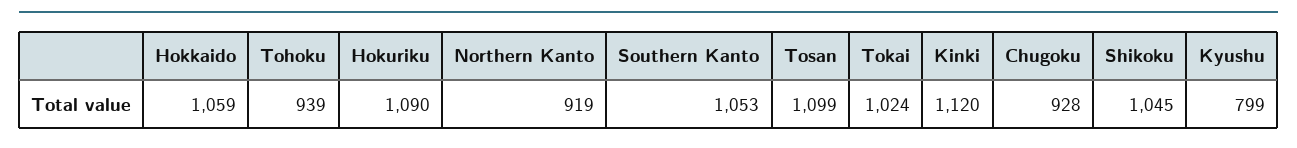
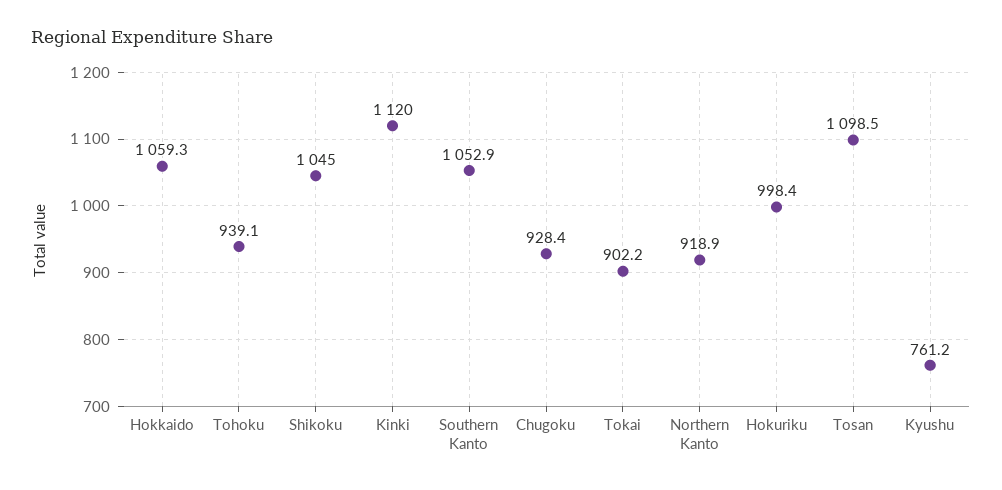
Hokuriku: 1090 -> 998.4
Tokai: 1024 -> 902.2
Kyushu: 799 -> 761.2

